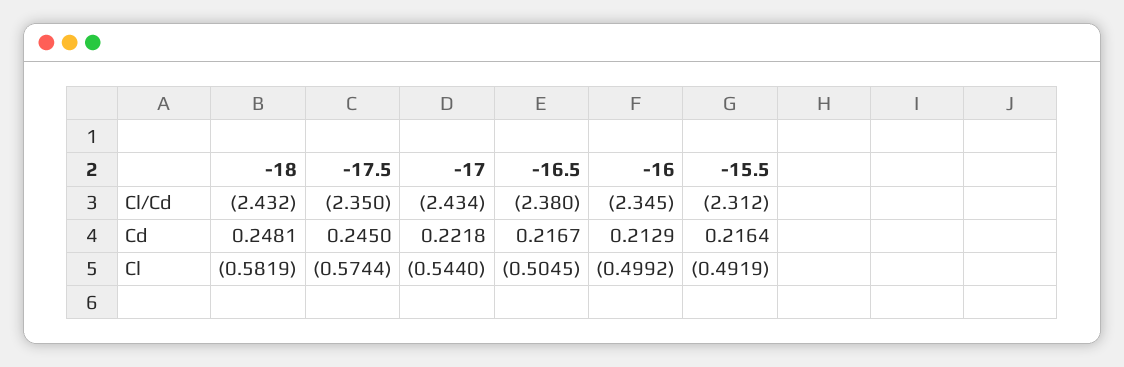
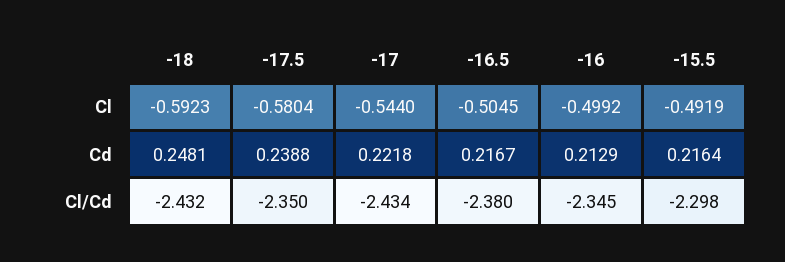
-15.5, Cl/Cd: -2.312 -> -2.298
-17.5, Cd: 0.245 -> 0.2388
-18, Cl: -0.5819 -> -0.5923
-17.5, Cl: -0.5744 -> -0.5804

